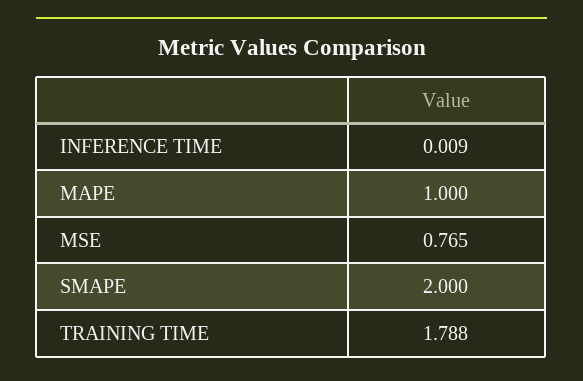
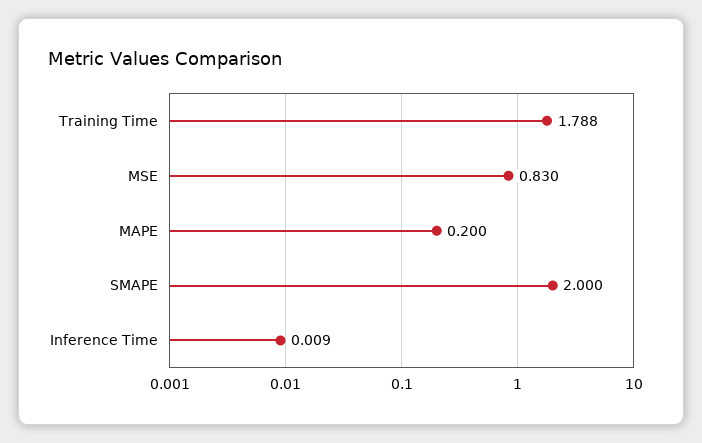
MAPE: 1 -> 0.2
MSE: 0.765 -> 0.83

